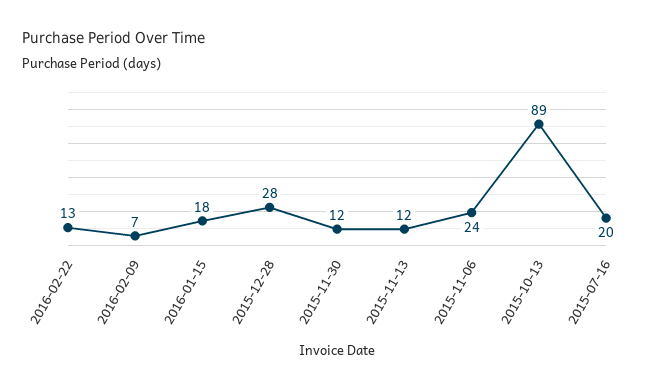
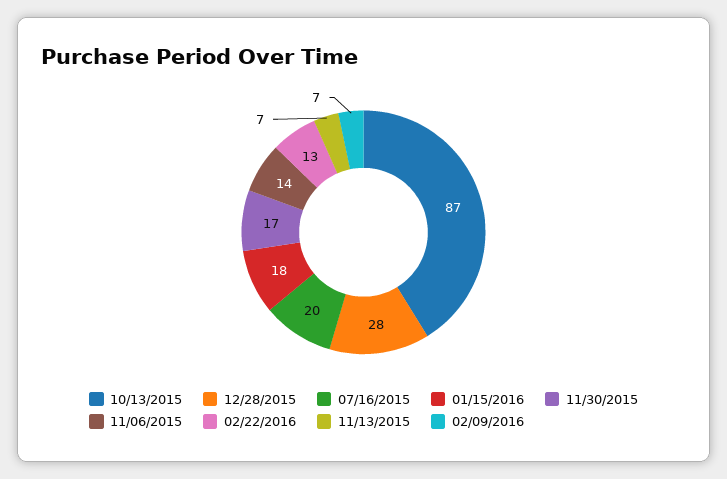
2015-11-30: 12 -> 17
2015-11-13: 12 -> 7
2015-11-06: 24 -> 14
2015-10-13: 89 -> 87

